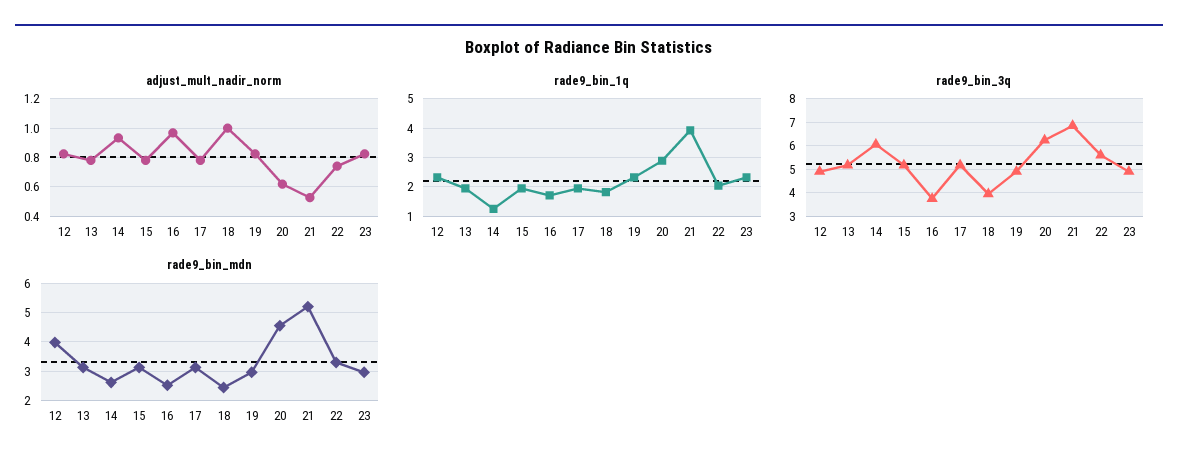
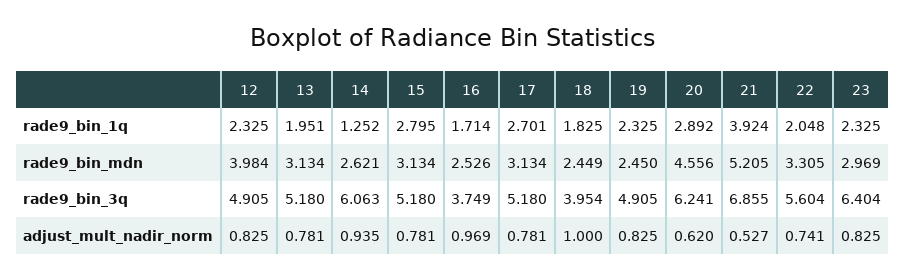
rade9_bin_1q, 15: 2 -> 2.795
rade9_bin_1q, 17: 2 -> 2.701
rade9_bin_3q, 23: 5 -> 6.404
rade9_bin_mdn, 19: 3 -> 2.45

